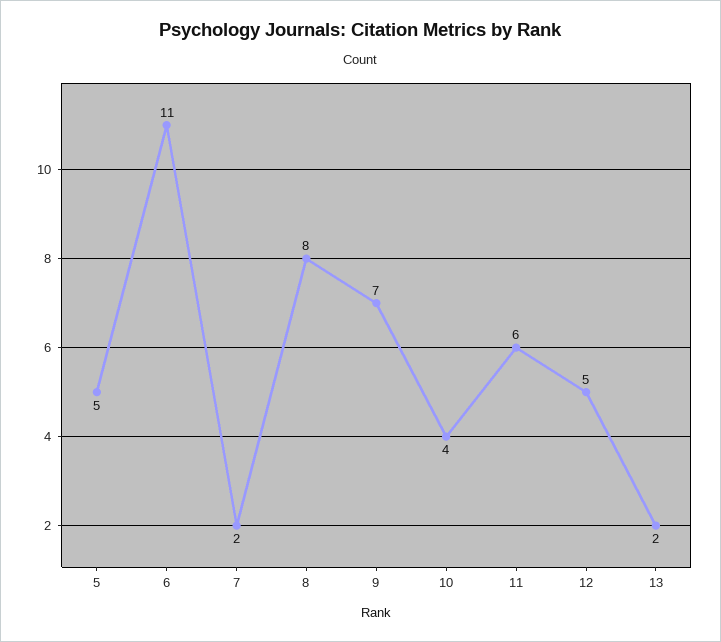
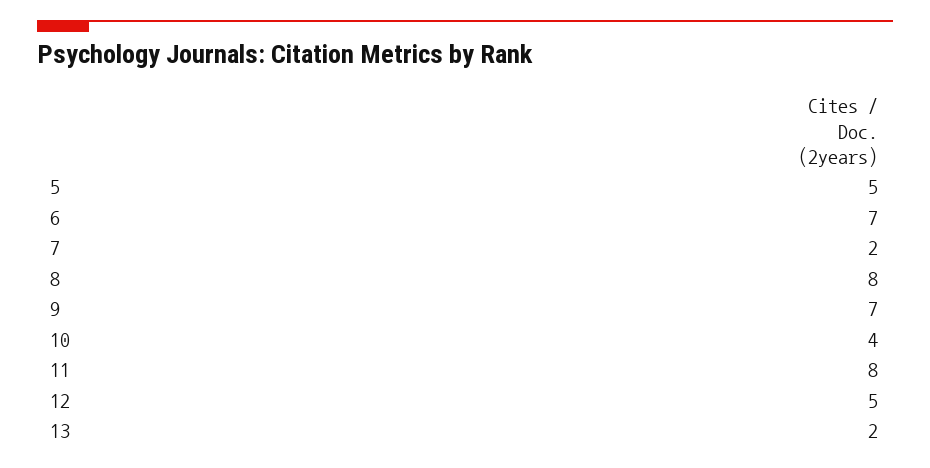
6: 11 -> 7
11: 6 -> 8

